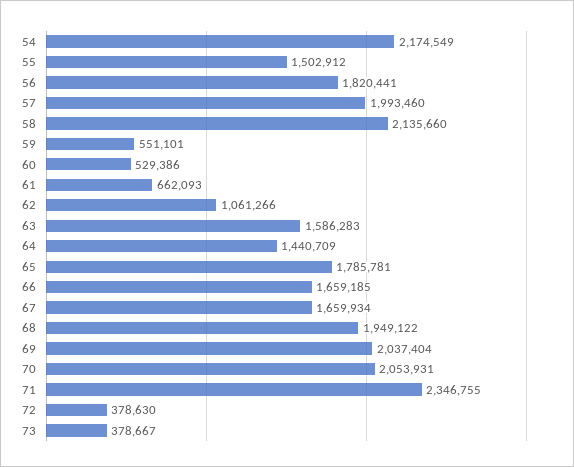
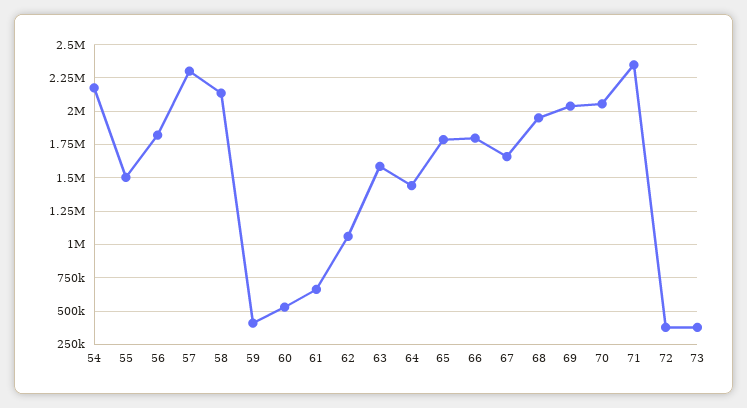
57: 1993460 -> 2300000
59: 551101 -> 400000
66: 1659185 -> 1800000

